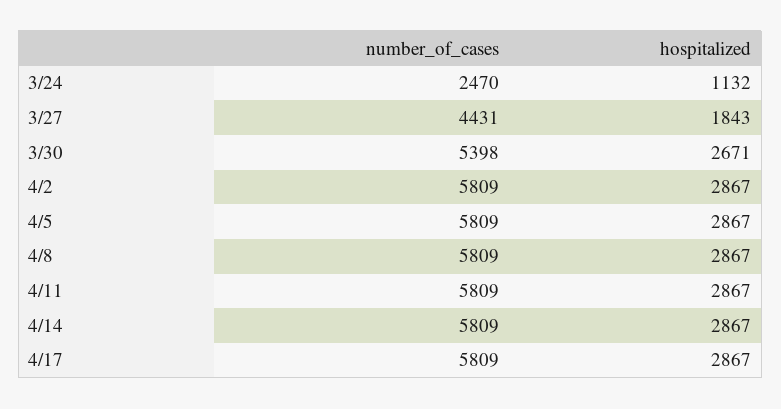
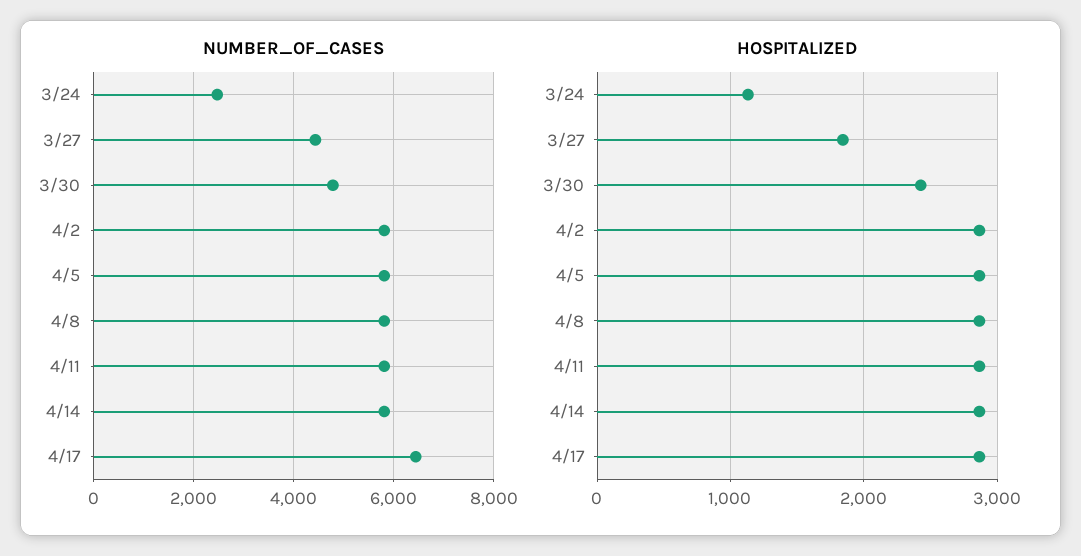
number_of_cases, 3/30: 5398 -> 4800
hospitalized, 3/30: 2671 -> 2400
number_of_cases, 4/17: 5809 -> 6400

